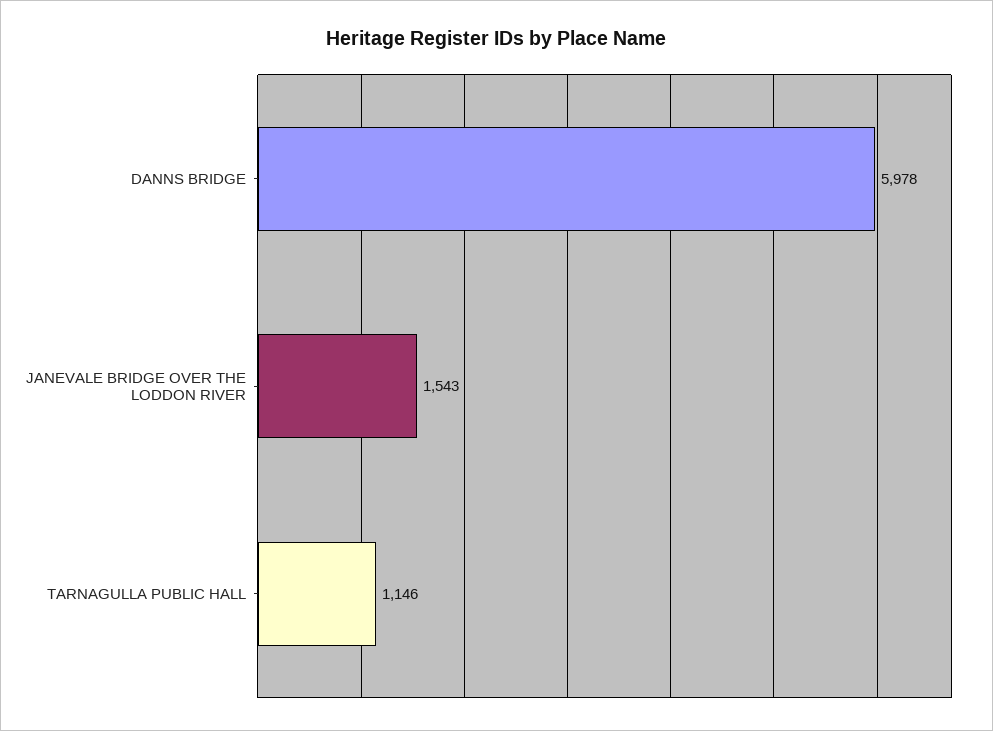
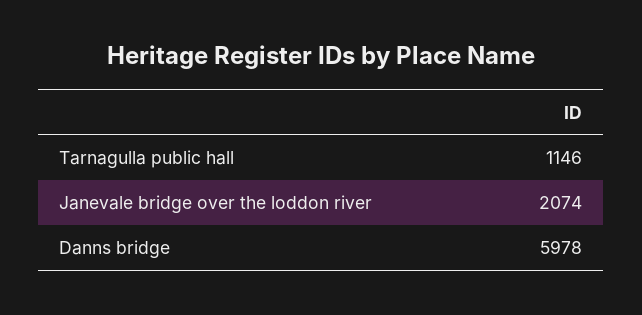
JANEVALE BRIDGE OVER THE LODDON RIVER: 1543 -> 2074

